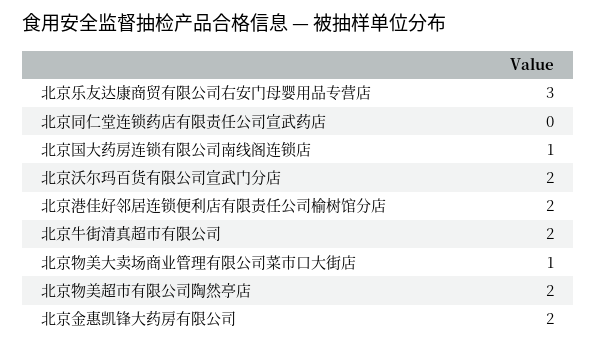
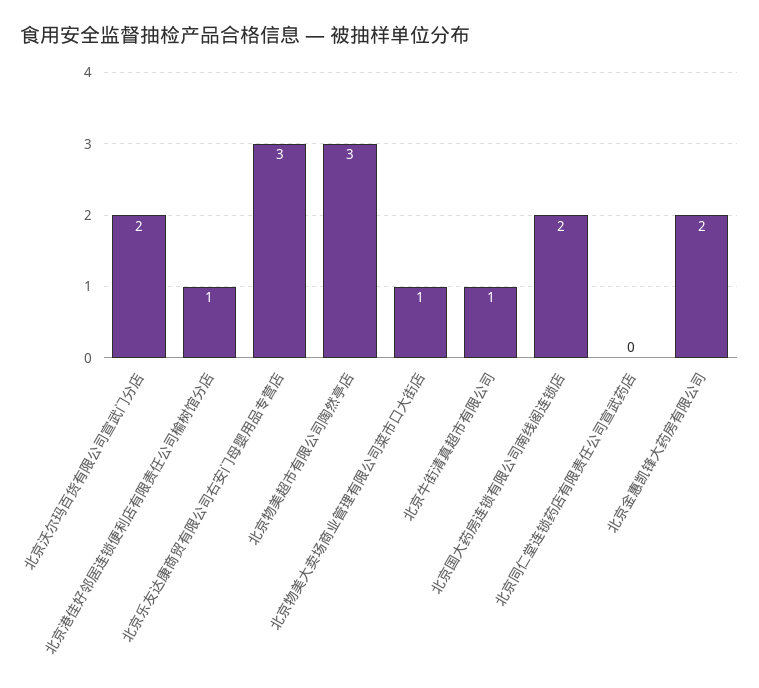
北京国大药房连锁有限公司南线阁连锁店: 1 -> 2
北京港佳好邻居连锁便利店有限责任公司榆树馆分店: 2 -> 1
北京牛街清真超市有限公司: 2 -> 1
北京物美超市有限公司陶然亭店: 2 -> 3

